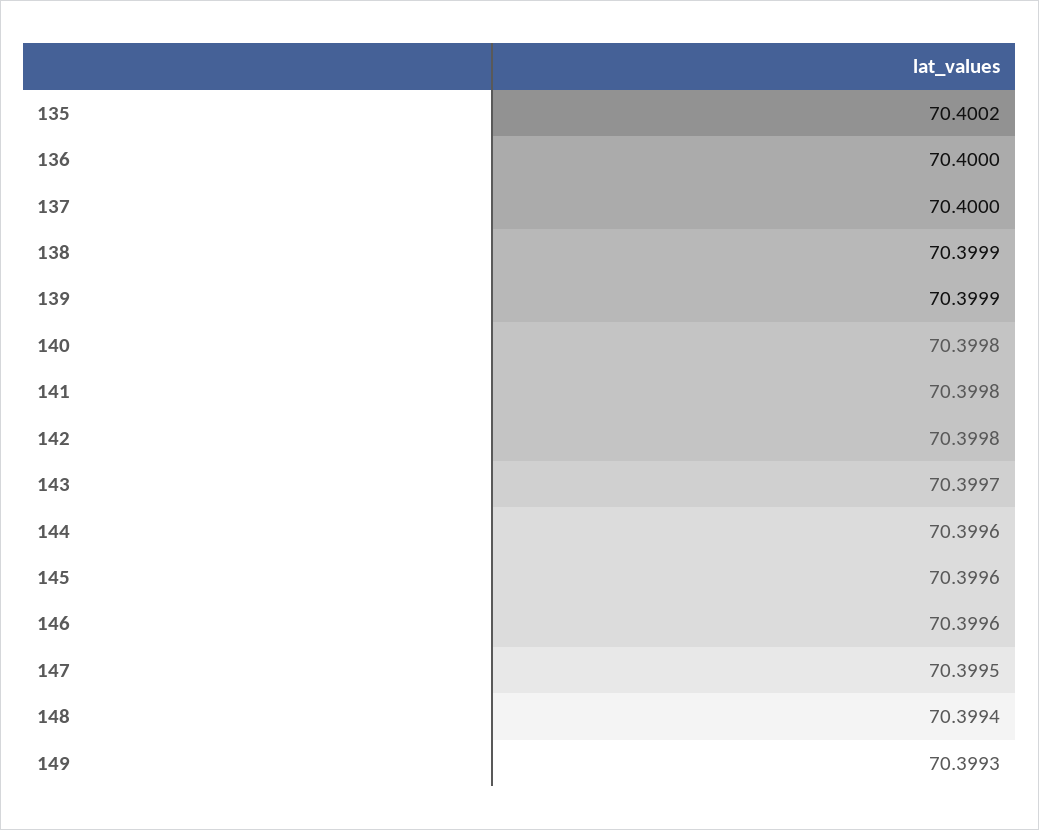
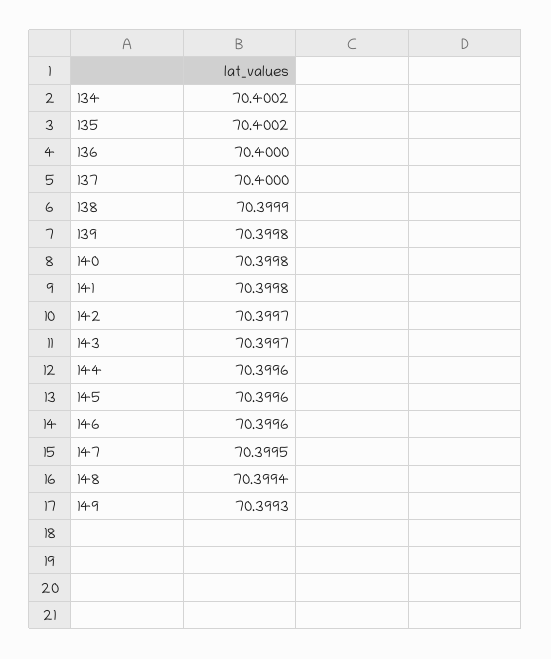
139: 70.3999 -> 70.3998
142: 70.3998 -> 70.3997
134: none -> 70.4002

